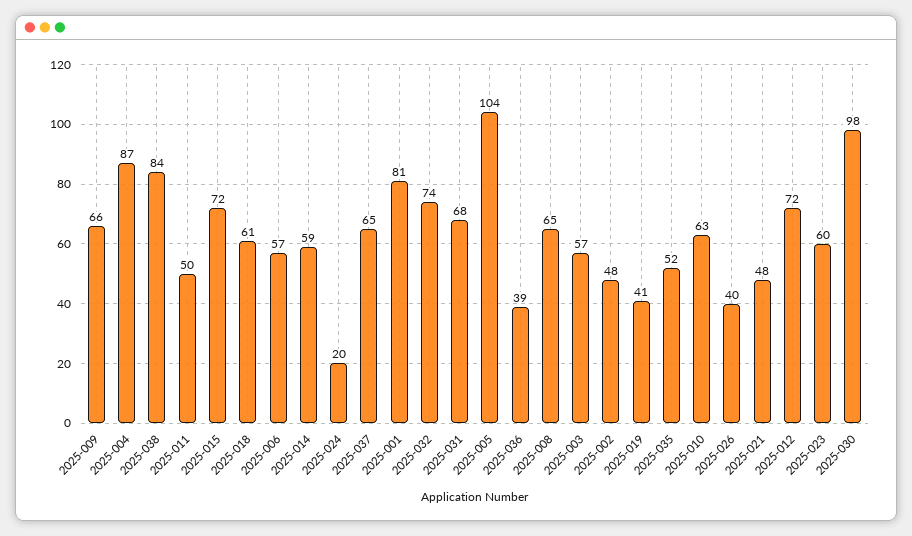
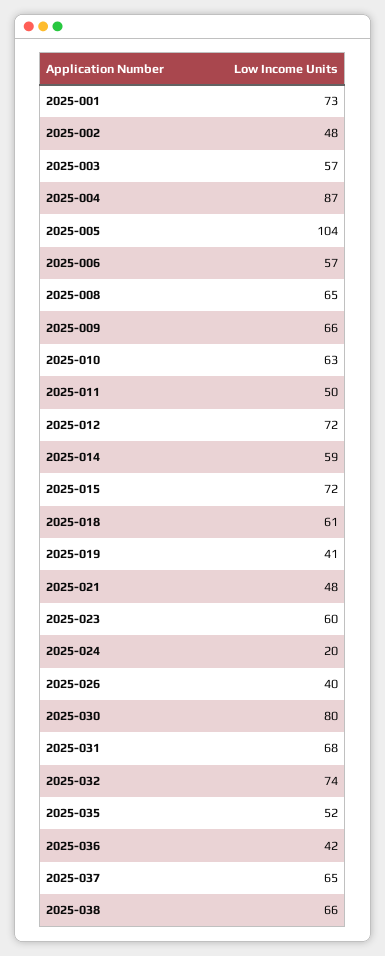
2025-038: 84 -> 66
2025-001: 81 -> 73
2025-036: 39 -> 42
2025-030: 98 -> 80

